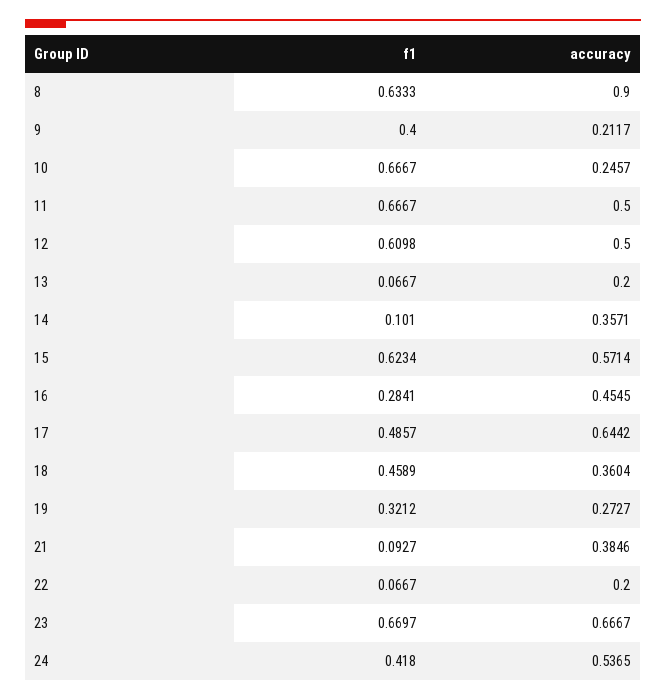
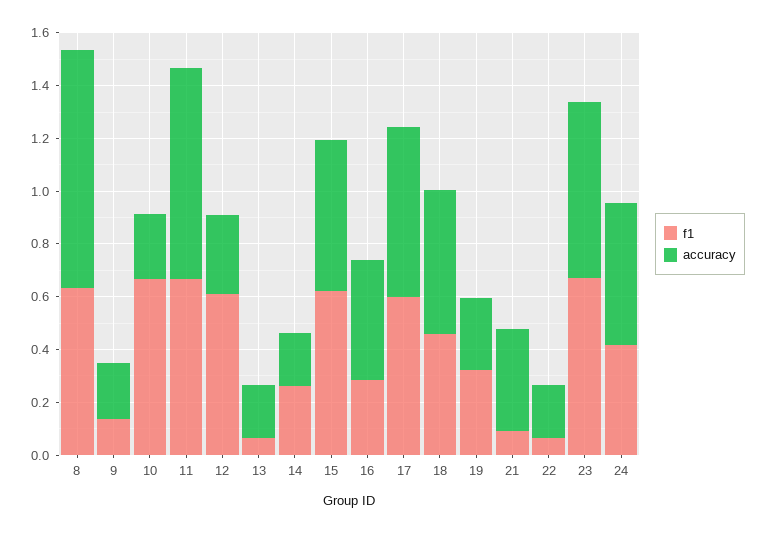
f1, 9: 0.4 -> 0.15
accuracy, 11: 0.5 -> 0.8
accuracy, 12: 0.5 -> 0.3
f1, 14: 0.101 -> 0.25
accuracy, 14: 0.3571 -> 0.2
f1, 17: 0.4857 -> 0.6
accuracy, 18: 0.3604 -> 0.55

